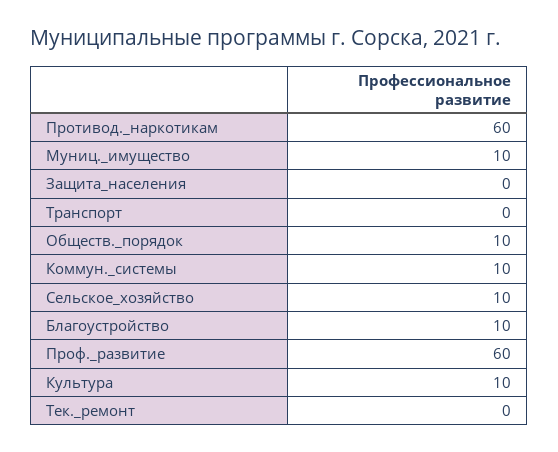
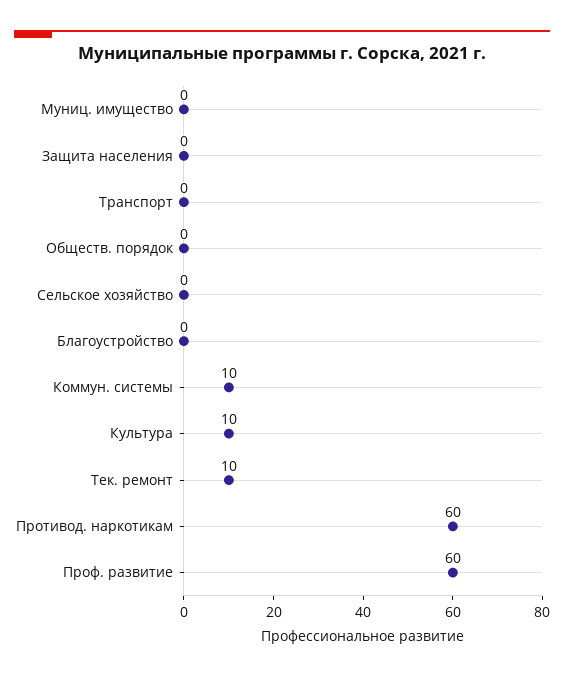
Муниц._имущество: 10 -> 0
Обществ._порядок: 10 -> 0
Сельское_хозяйство: 10 -> 0
Благоустройство: 10 -> 0
Тек._ремонт: 0 -> 10

